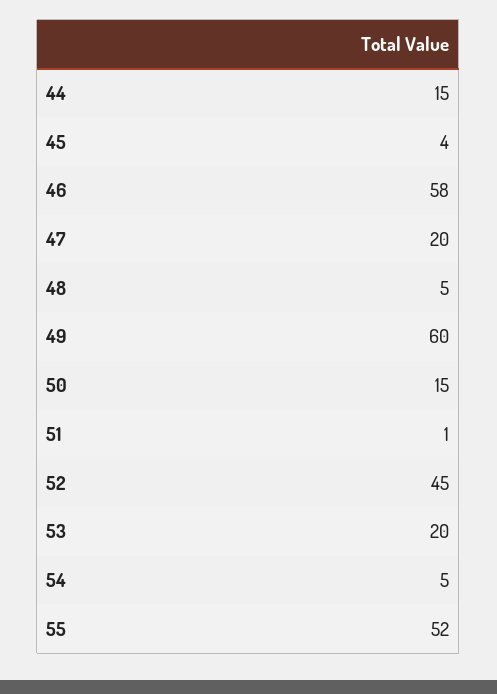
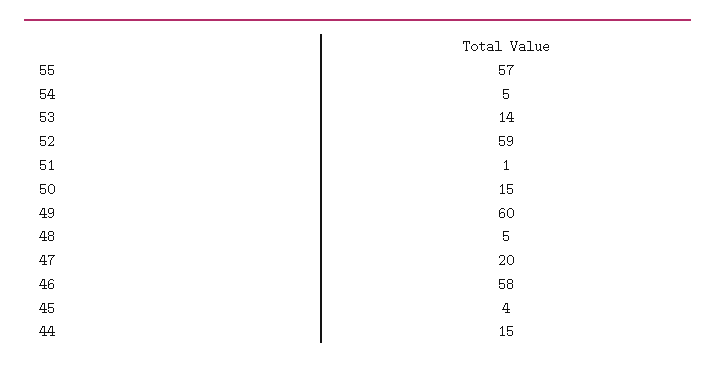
52: 45 -> 59
53: 20 -> 14
55: 52 -> 57

